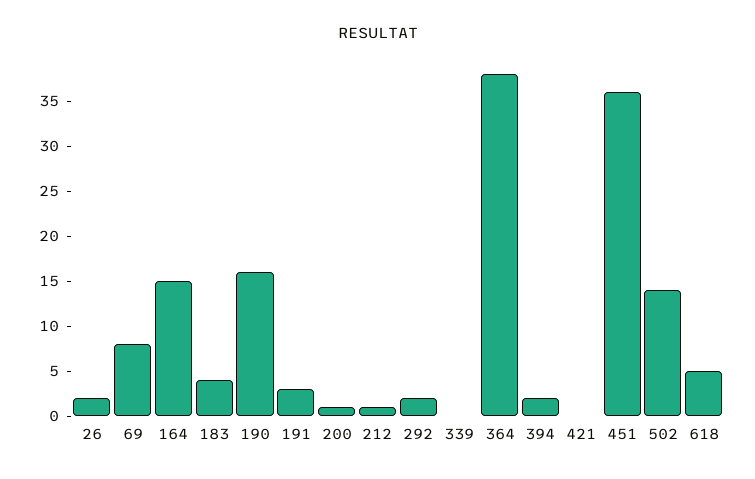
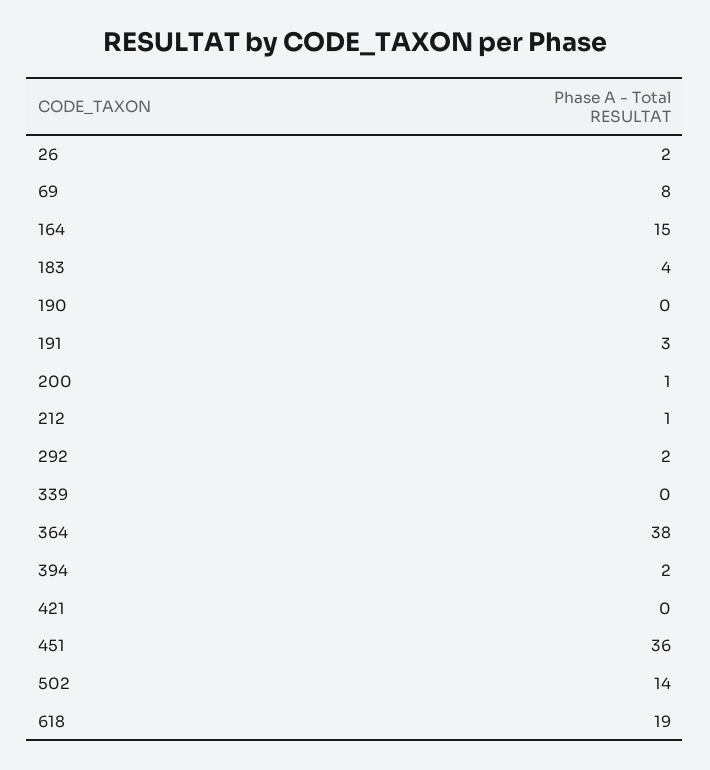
190: 16 -> 0
618: 5 -> 19

